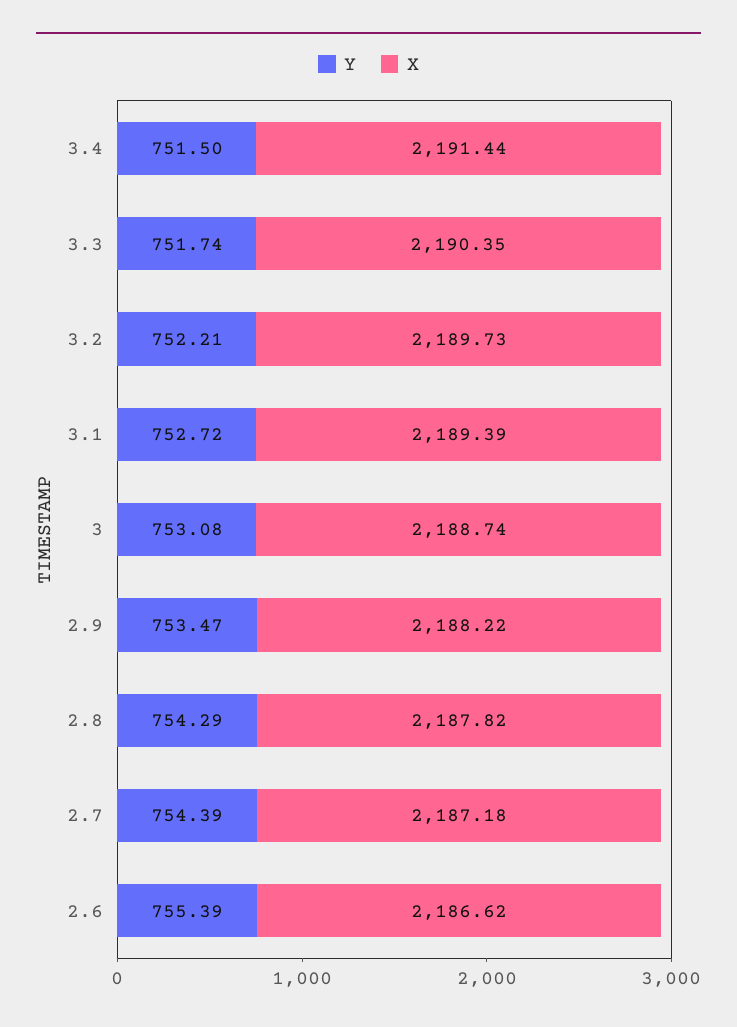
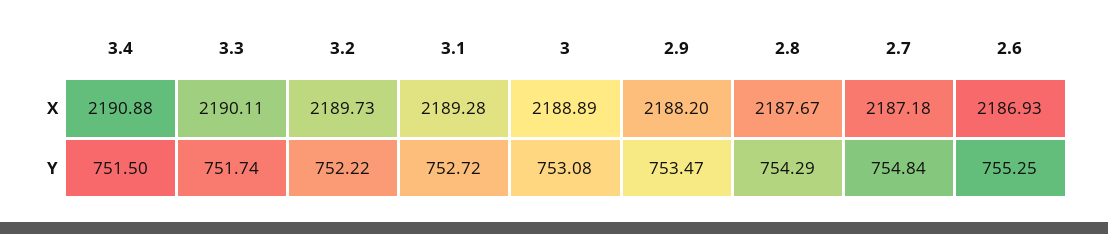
X, 3.4: 2191.44 -> 2190.88
X, 3.3: 2190.35 -> 2190.11
Y, 3.2: 752.21 -> 752.22
X, 3.1: 2189.39 -> 2189.28
X, 3: 2188.74 -> 2188.89
X, 2.9: 2188.22 -> 2188.2
X, 2.8: 2187.82 -> 2187.67
Y, 2.7: 754.39 -> 754.84
Y, 2.6: 755.39 -> 755.25
X, 2.6: 2186.62 -> 2186.93

